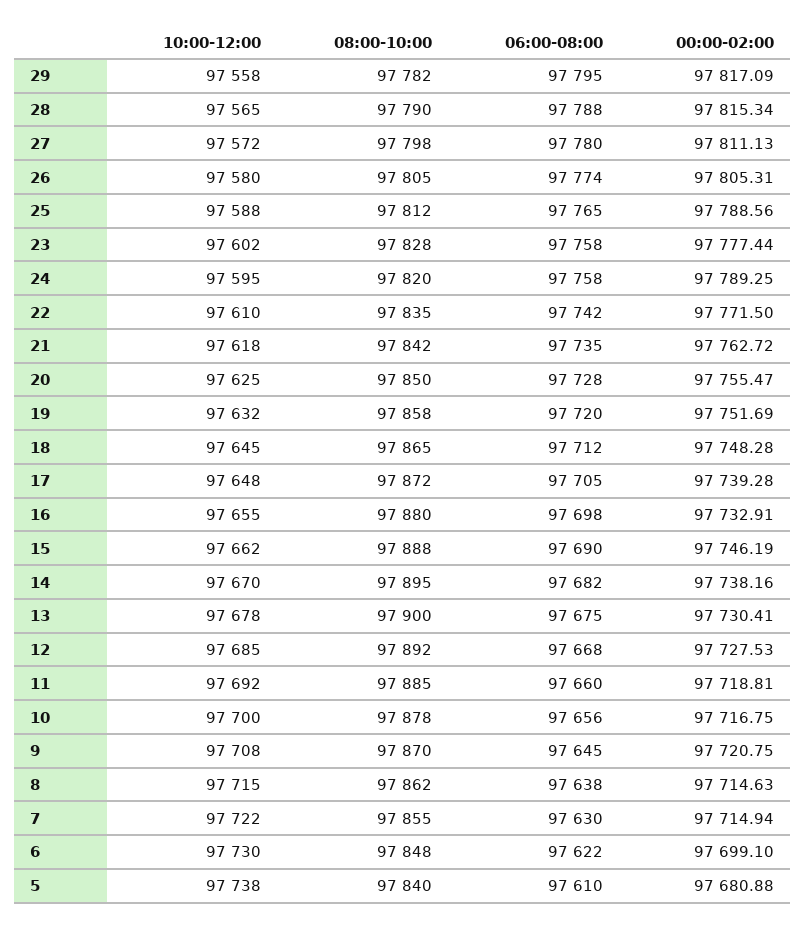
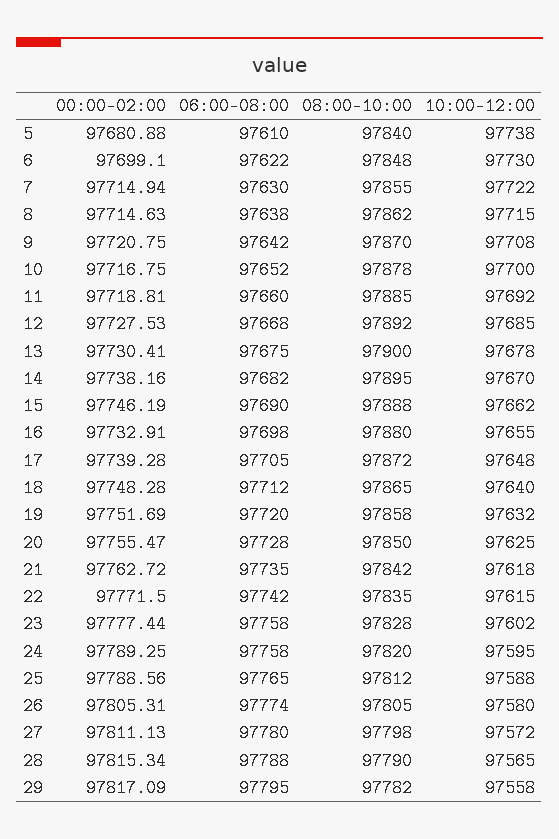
10:00-12:00, 22: 97610 -> 97615
10:00-12:00, 18: 97645 -> 97640
06:00-08:00, 10: 97656 -> 97652
06:00-08:00, 9: 97645 -> 97642

